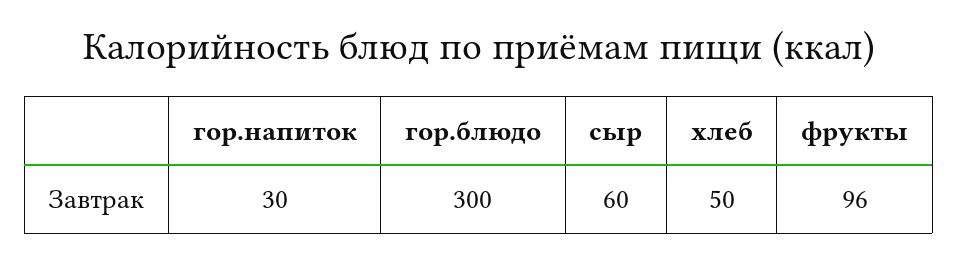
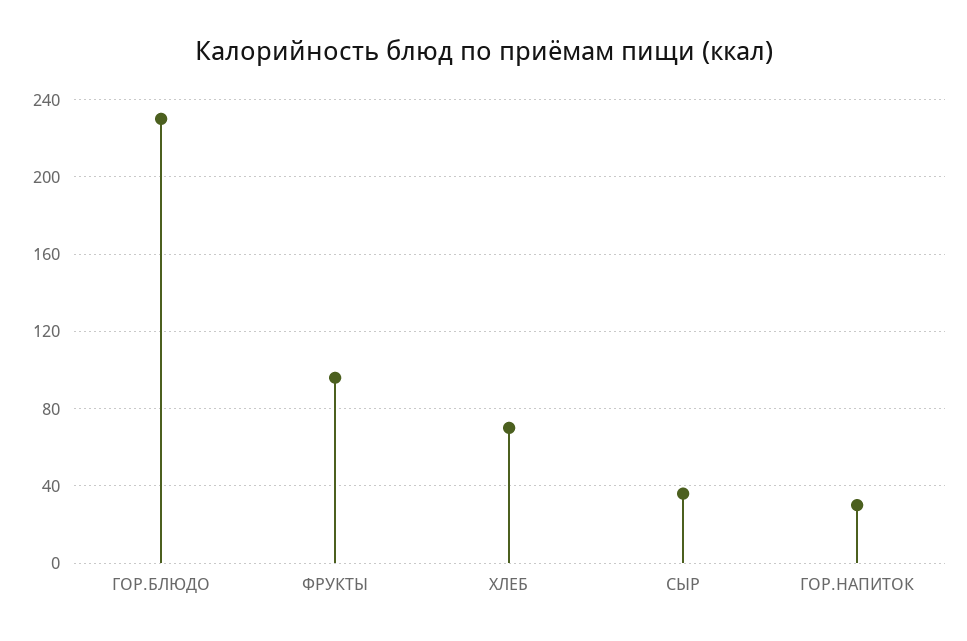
гор.блюдо: 300 -> 230
сыр: 60 -> 35
хлеб: 50 -> 70

